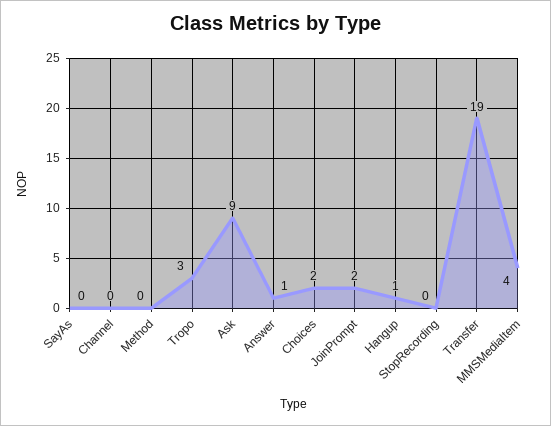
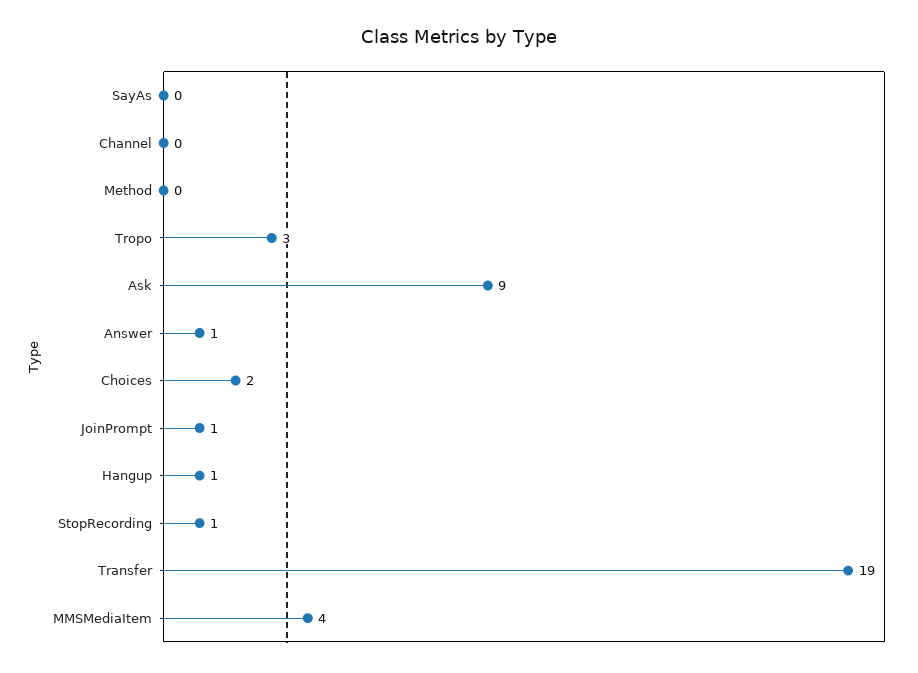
JoinPrompt: 2 -> 1
StopRecording: 0 -> 1

